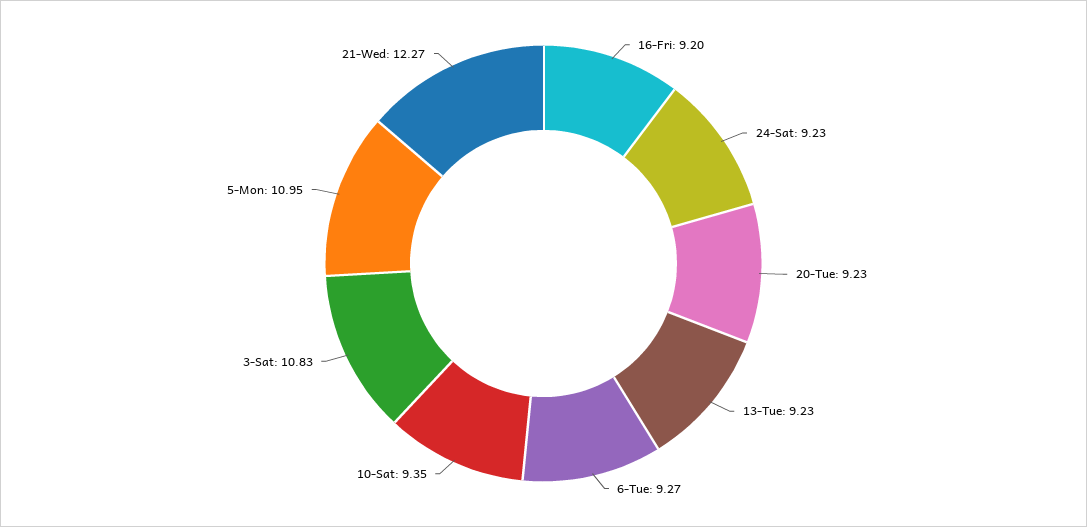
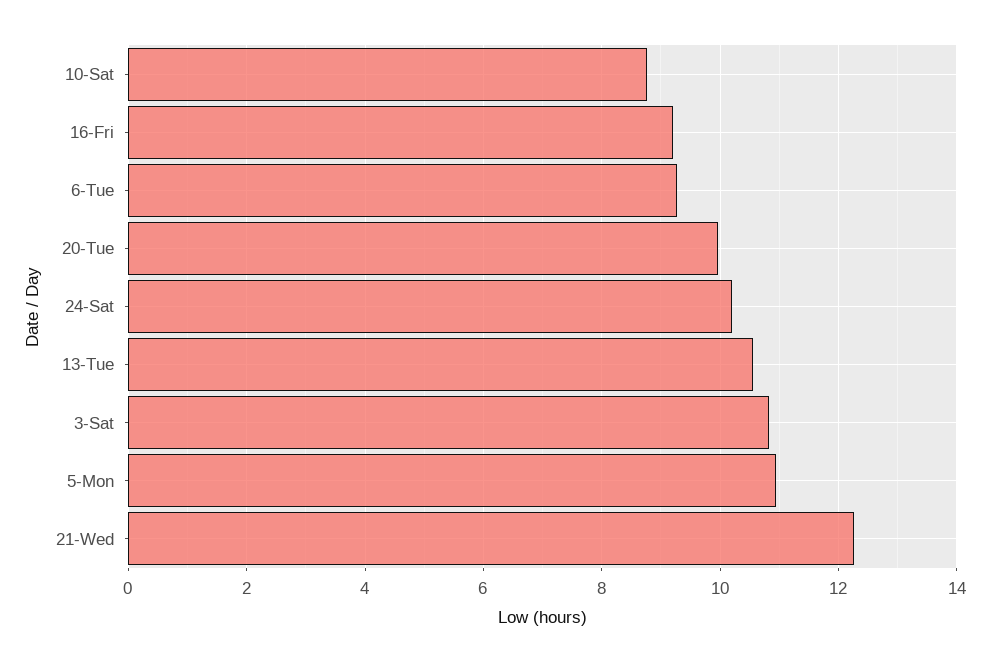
24-Sat: 9.23 -> 10.2
20-Tue: 9.23 -> 10
13-Tue: 9.23 -> 10.6
10-Sat: 9.35 -> 8.8

